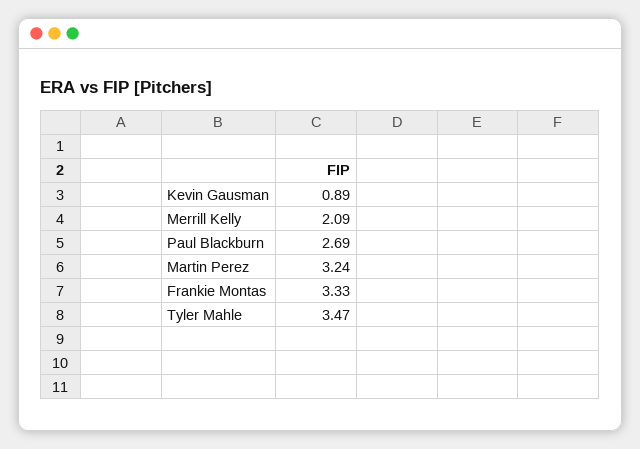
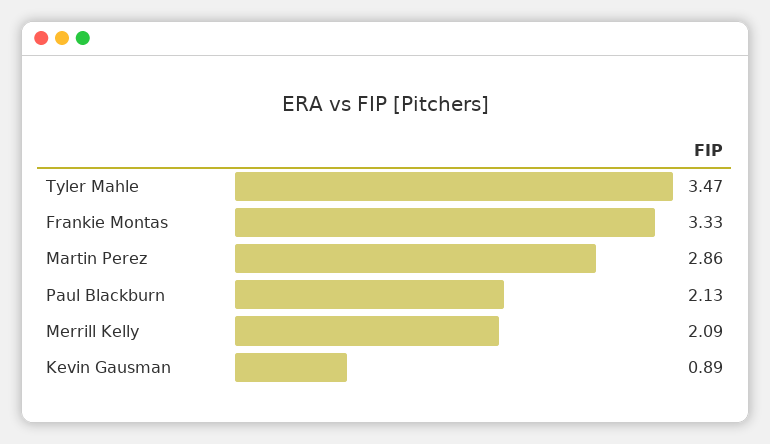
Paul Blackburn: 2.69 -> 2.13
Martin Perez: 3.24 -> 2.86

